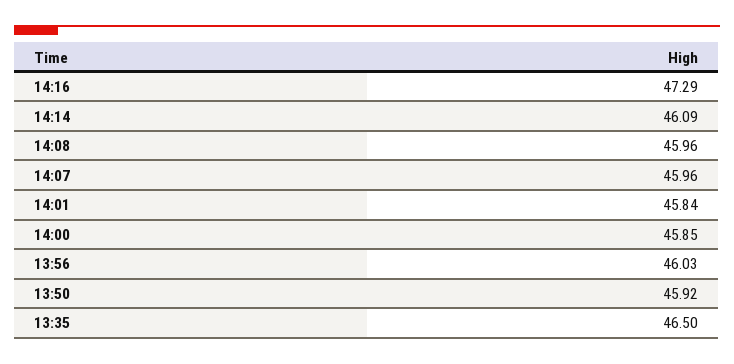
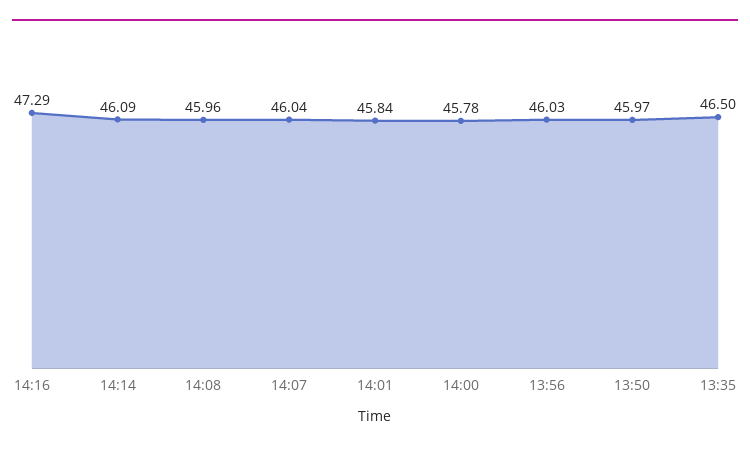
14:07: 45.96 -> 46.04
14:00: 45.85 -> 45.78
13:50: 45.92 -> 45.97

